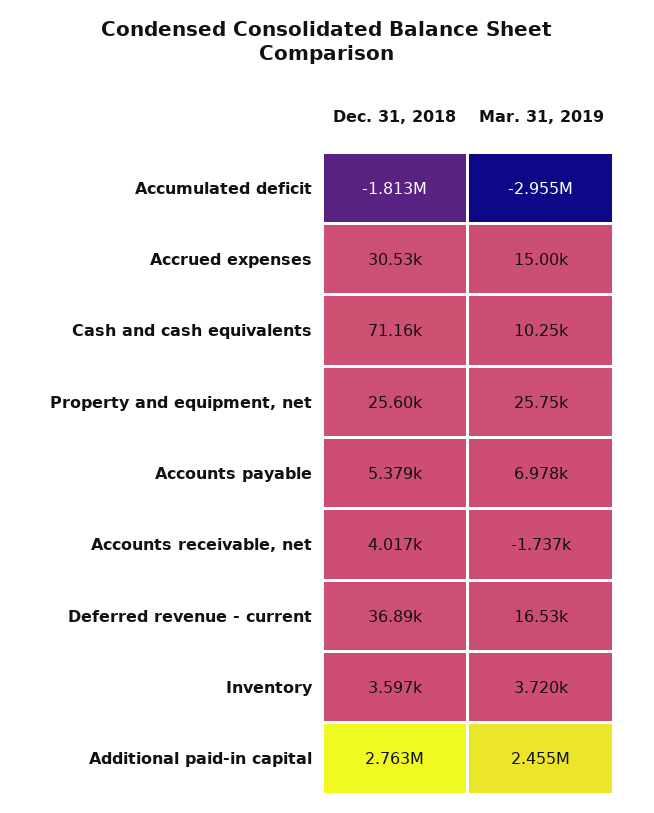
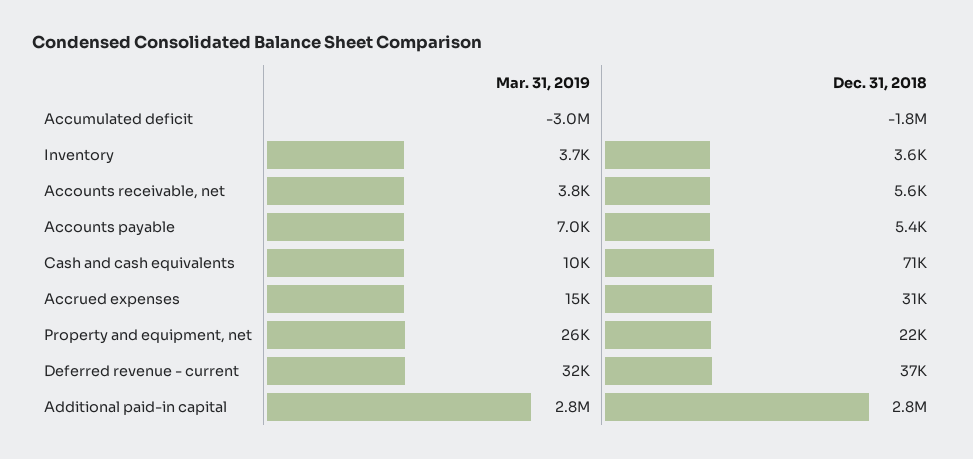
Dec. 31, 2018, Property and equipment, net: 25600 -> 22000
Dec. 31, 2018, Accounts receivable, net: 4017 -> 5600
Mar. 31, 2019, Accounts receivable, net: -1737 -> 3800
Mar. 31, 2019, Deferred revenue - current: 16530 -> 32000
Mar. 31, 2019, Additional paid-in capital: 2455000 -> 2800000

